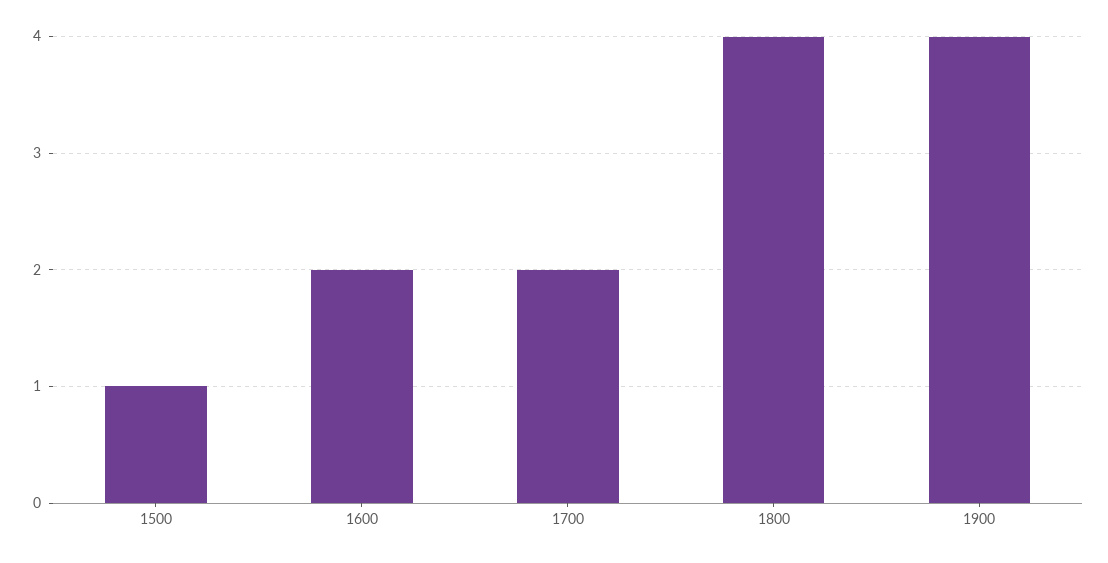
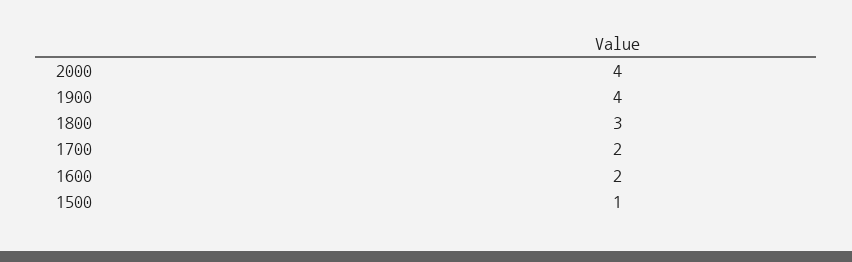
1800: 4 -> 3
2000: none -> 4

